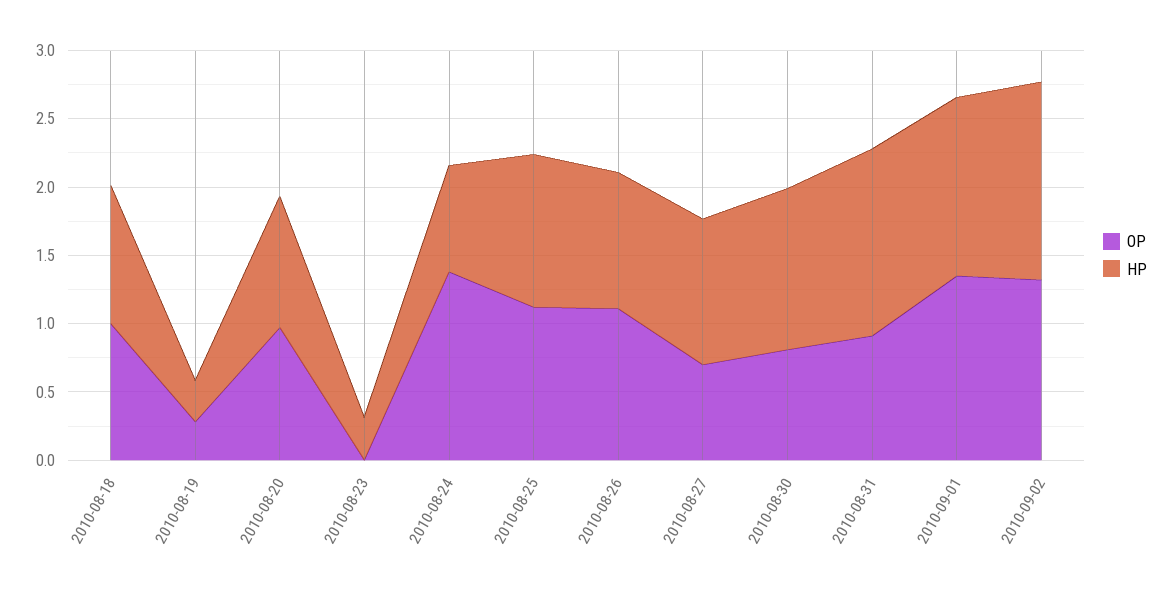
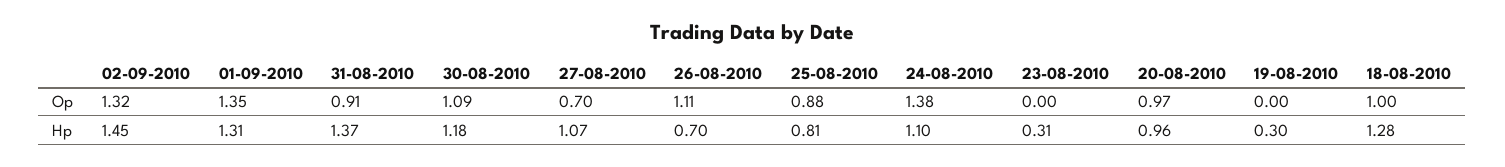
HP, 2010-08-18: 1 -> 1.28
OP, 2010-08-19: 0.3 -> 0
HP, 2010-08-24: 0.8 -> 1.1
OP, 2010-08-25: 1.1 -> 0.88
HP, 2010-08-25: 1.1 -> 0.81
HP, 2010-08-26: 1 -> 0.7
OP, 2010-08-30: 0.8 -> 1.09

